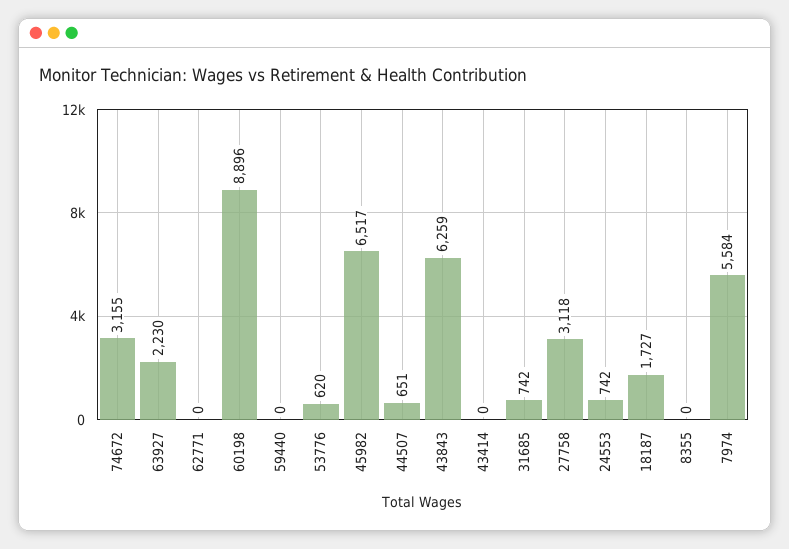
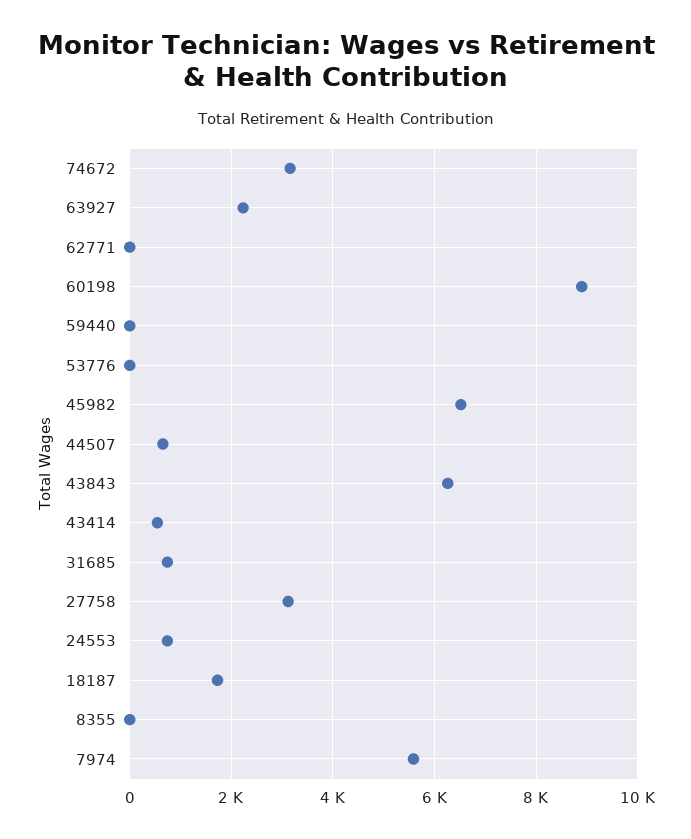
53776: 620 -> 0
43414: 0 -> 600

